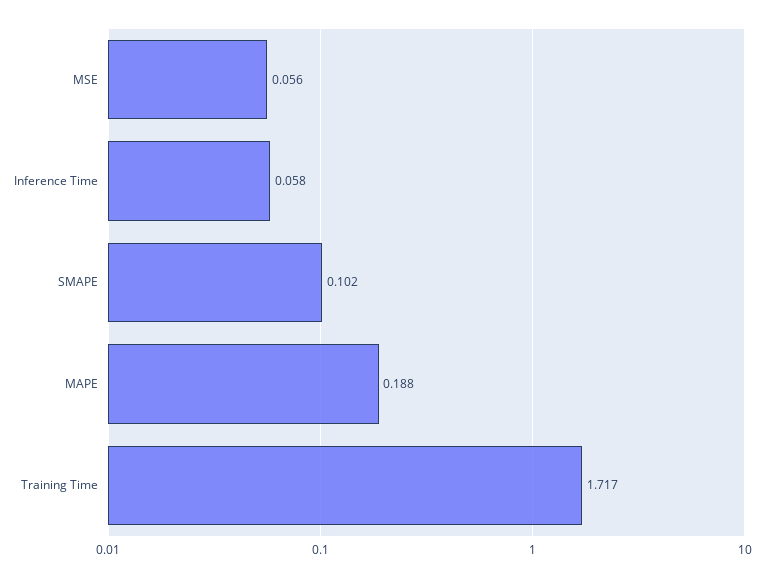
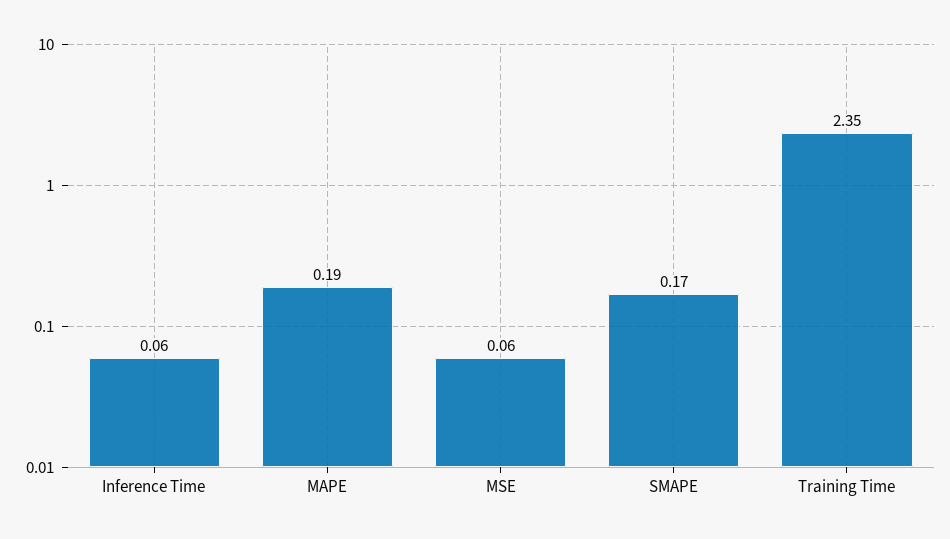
SMAPE: 0.102 -> 0.17
Training Time: 1.717 -> 2.35

